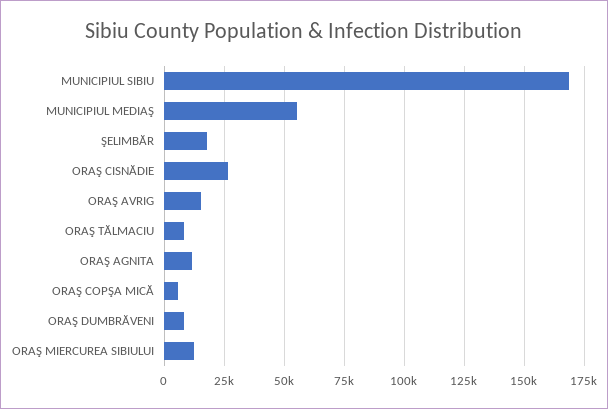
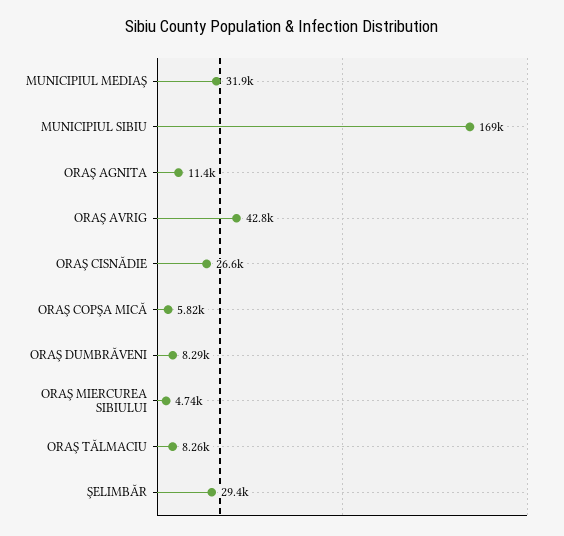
MUNICIPIUL MEDIAŞ: 55000 -> 31900
ŞELIMBĂR: 17500 -> 29400
ORAŞ AVRIG: 15000 -> 42800
ORAŞ MIERCUREA SIBIULUI: 12500 -> 4740

